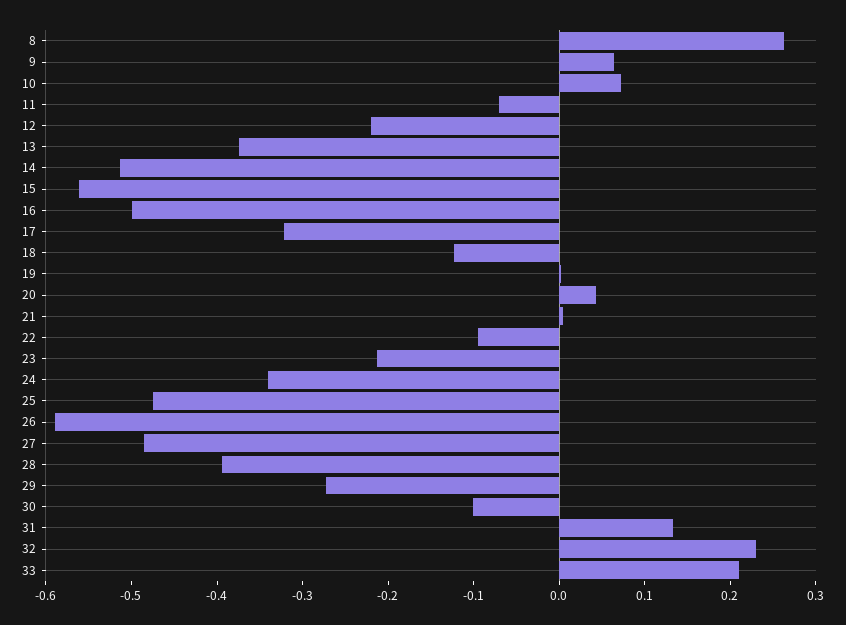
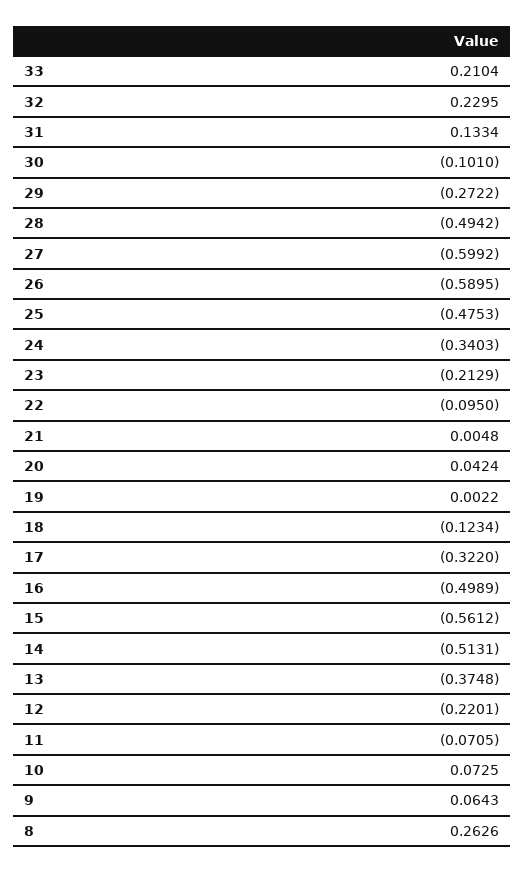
27: -0.48 -> -0.5992
28: -0.4 -> -0.4942

